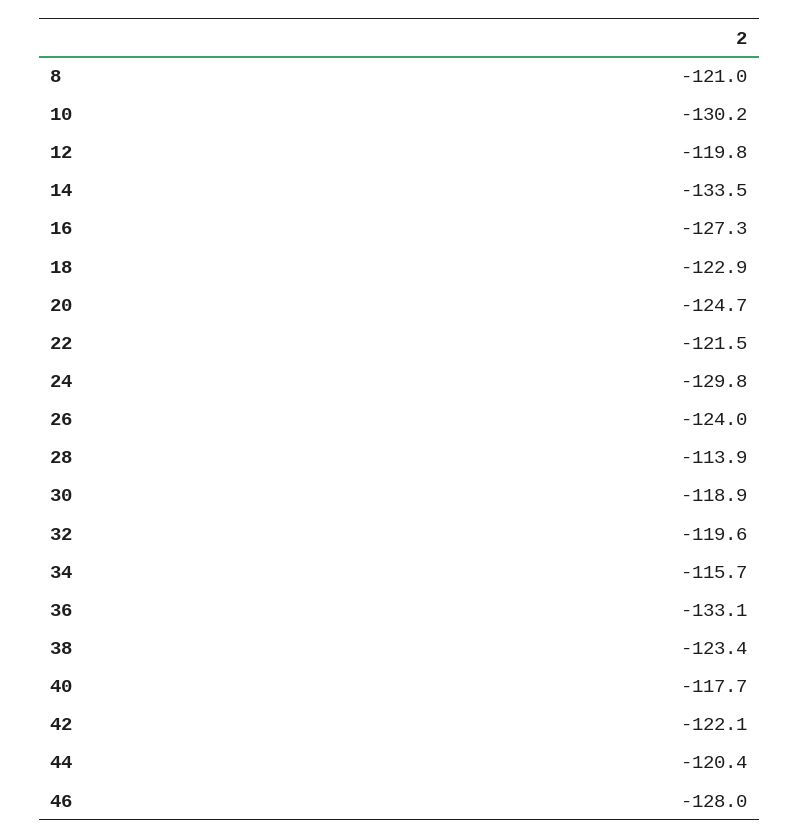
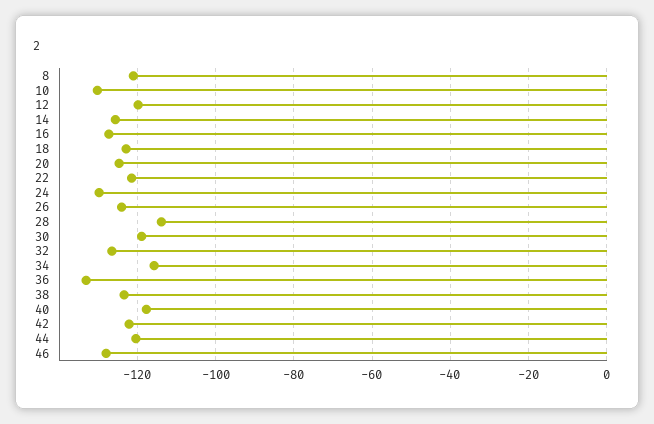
14: -133.5 -> -126
32: -119.6 -> -126

